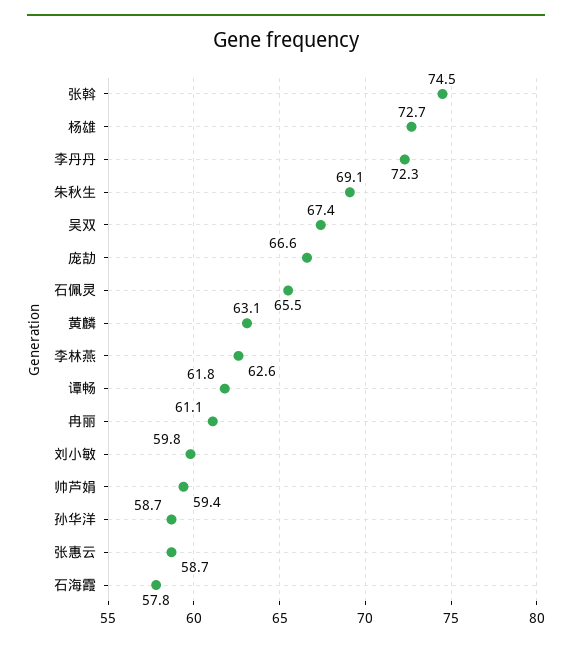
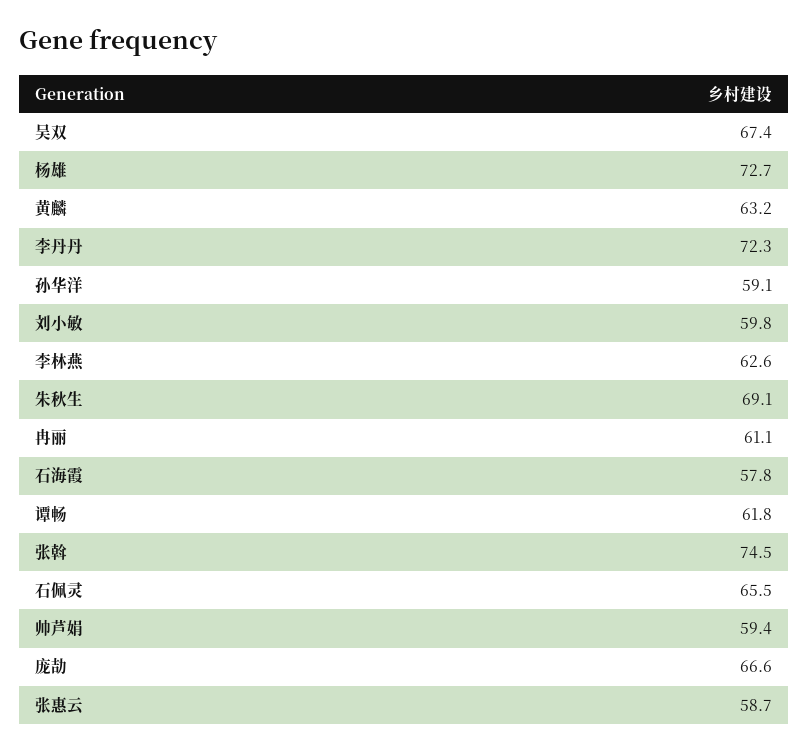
黄麟: 63.1 -> 63.2
孙华洋: 58.7 -> 59.1

